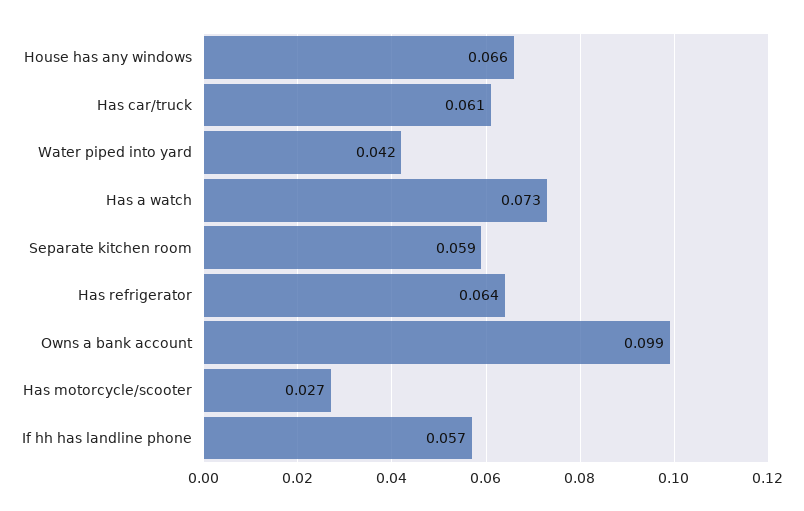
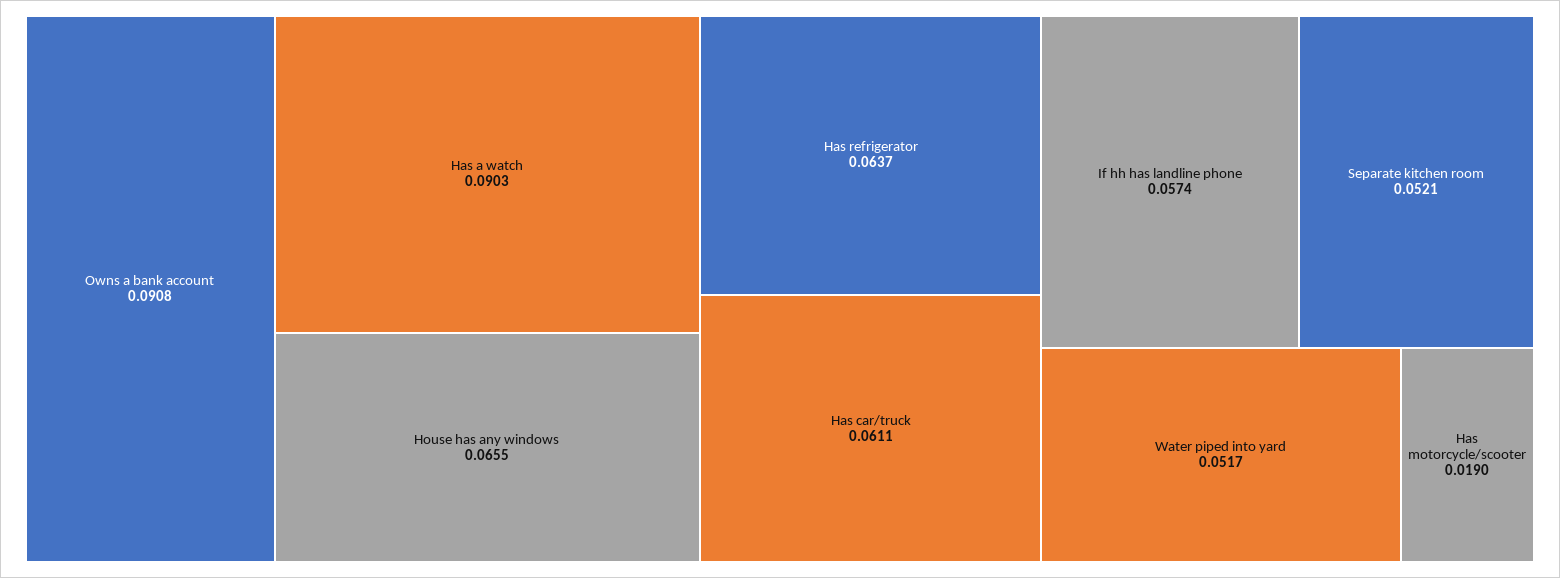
Water piped into yard: 0.042 -> 0.0517
Has a watch: 0.073 -> 0.0903
Separate kitchen room: 0.059 -> 0.0521
Owns a bank account: 0.099 -> 0.0908
Has motorcycle/scooter: 0.027 -> 0.019

